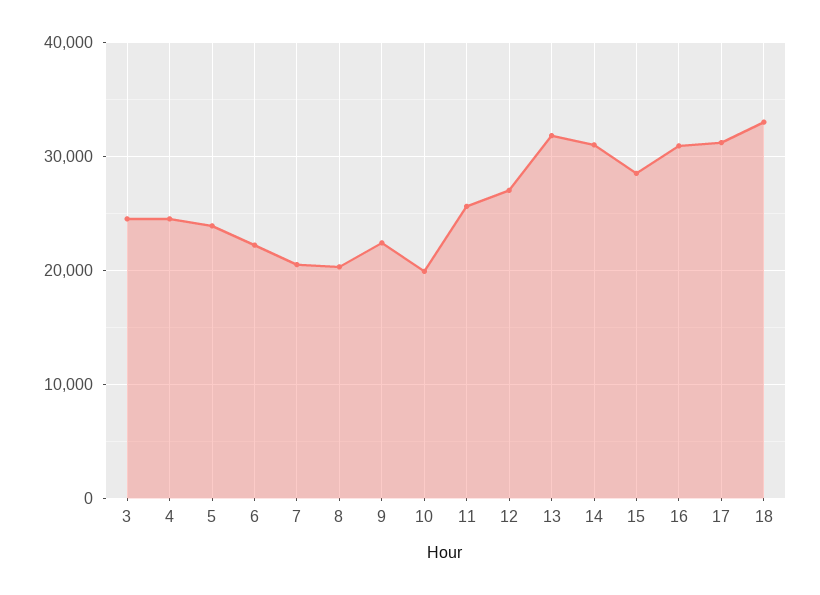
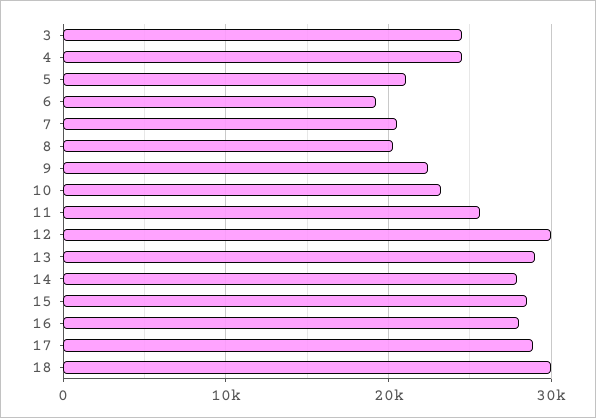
5: 24000 -> 21000
6: 22000 -> 19000
10: 20000 -> 23000
12: 27000 -> 30000
13: 32000 -> 29000
14: 31000 -> 28000
16: 31000 -> 28000
17: 31000 -> 29000
18: 33000 -> 30000

